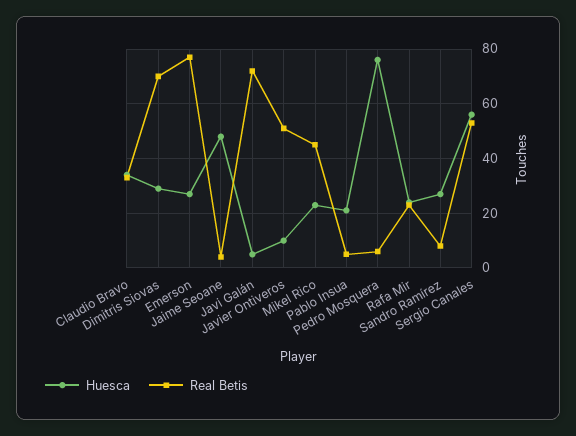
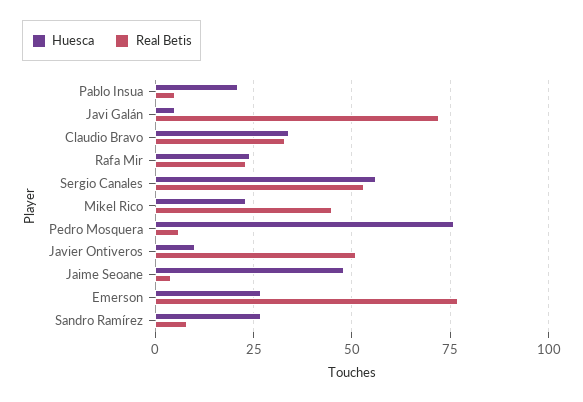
Huesca, Dimitris Siovas: 30 -> none
Real Betis, Dimitris Siovas: 70 -> none

